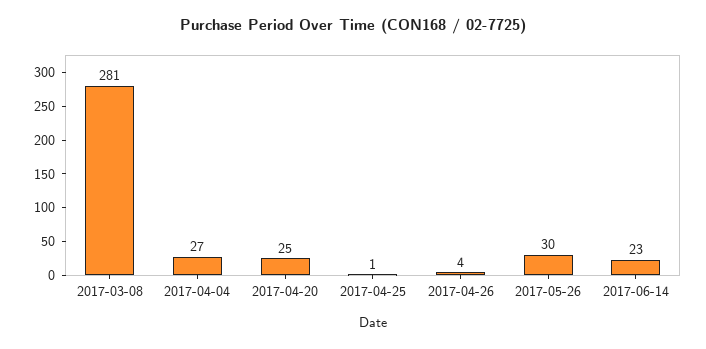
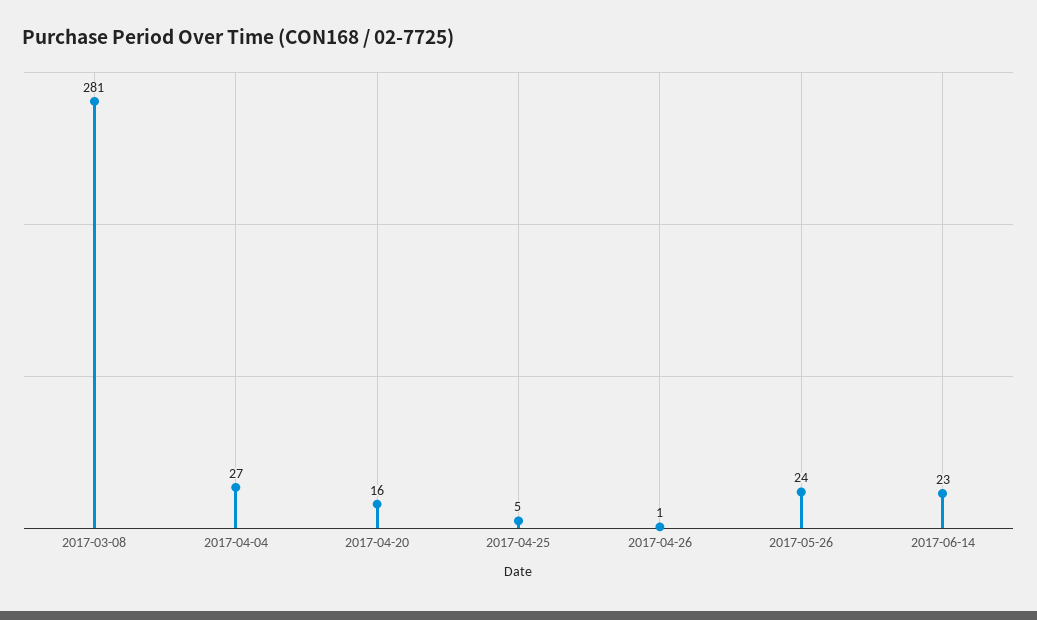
2017-04-20: 25 -> 16
2017-04-25: 1 -> 5
2017-04-26: 4 -> 1
2017-05-26: 30 -> 24

